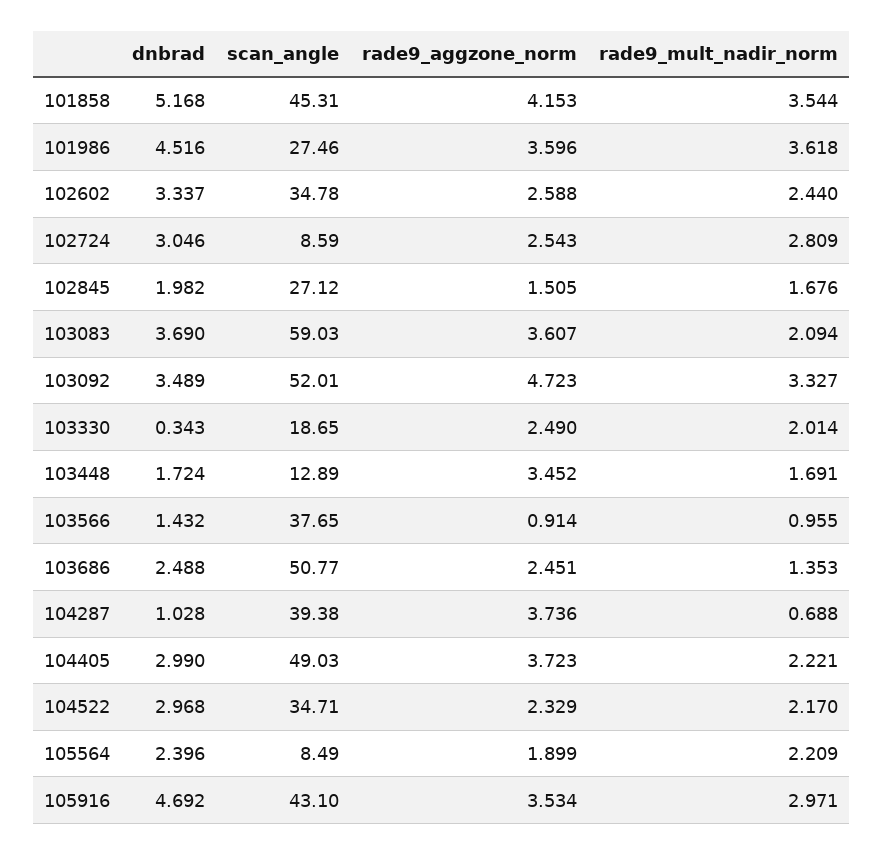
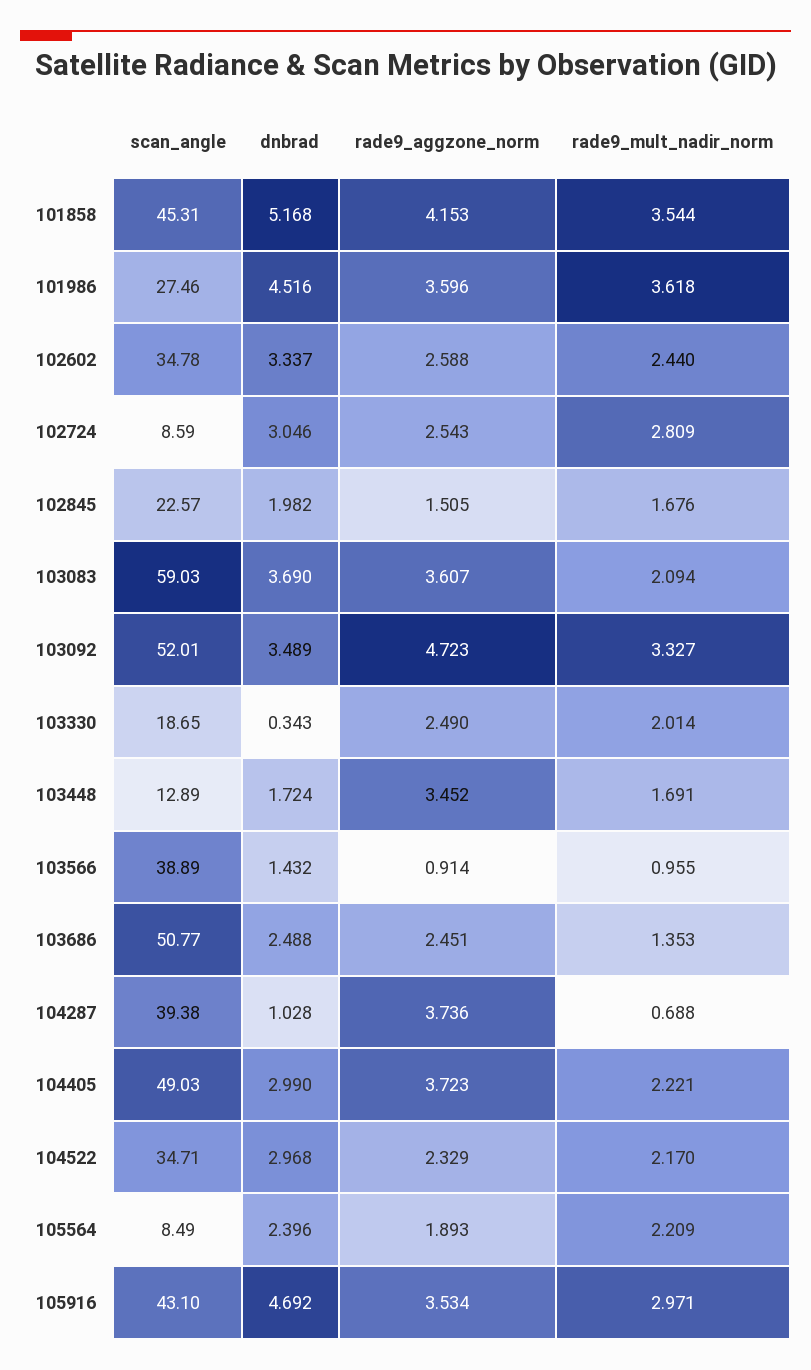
scan_angle, 102845: 27.12 -> 22.57
scan_angle, 103566: 37.65 -> 38.89
rade9_aggzone_norm, 105564: 1.899 -> 1.893

